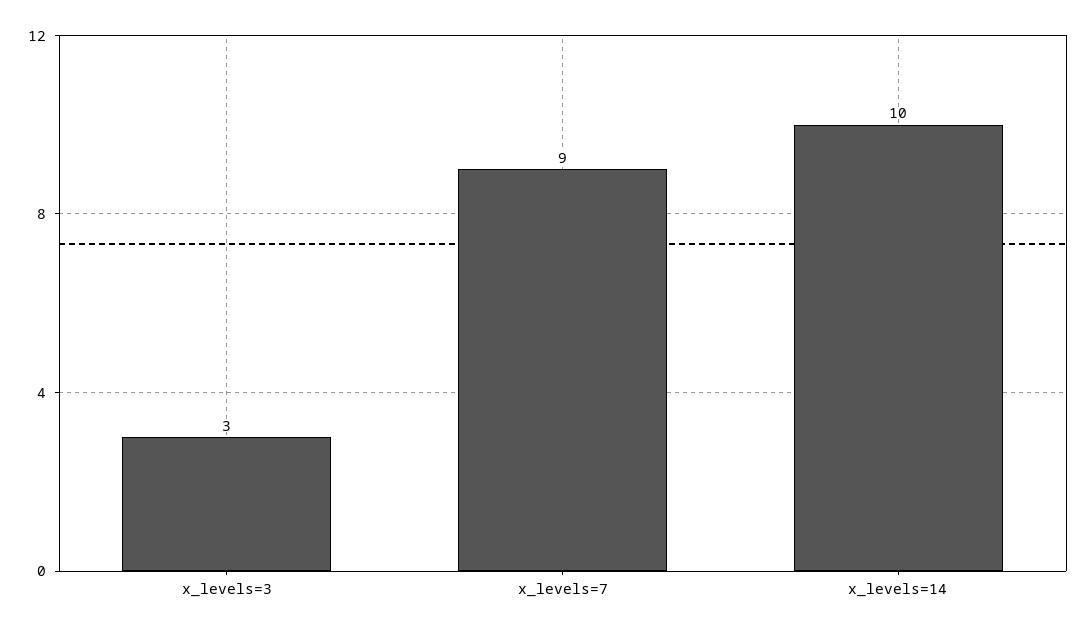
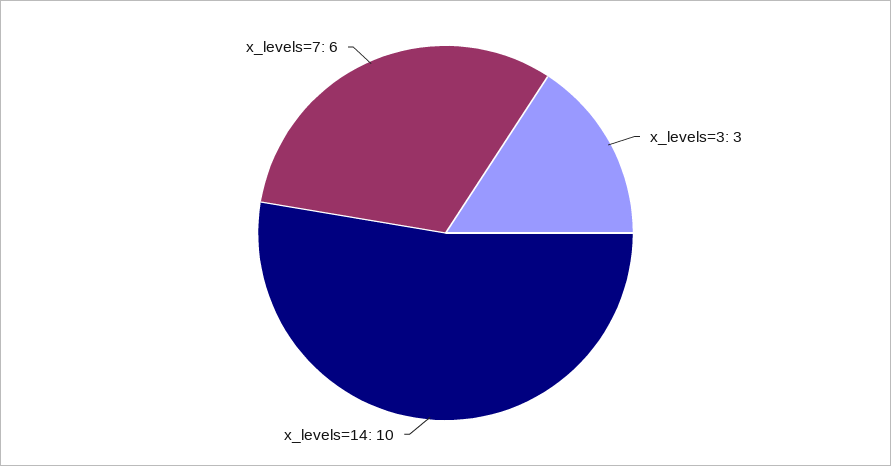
x_levels=7: 9 -> 6

